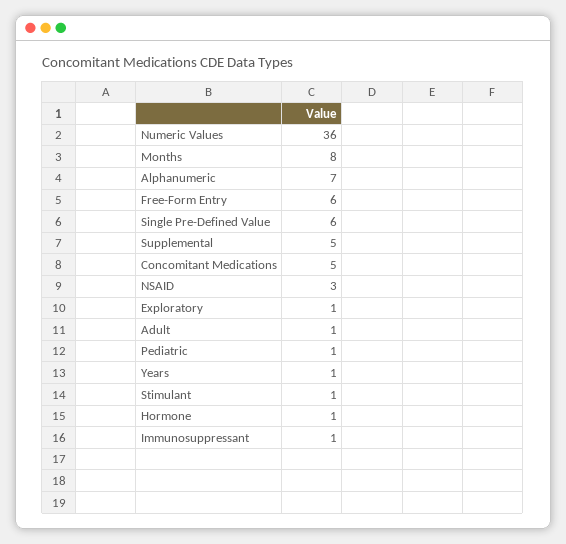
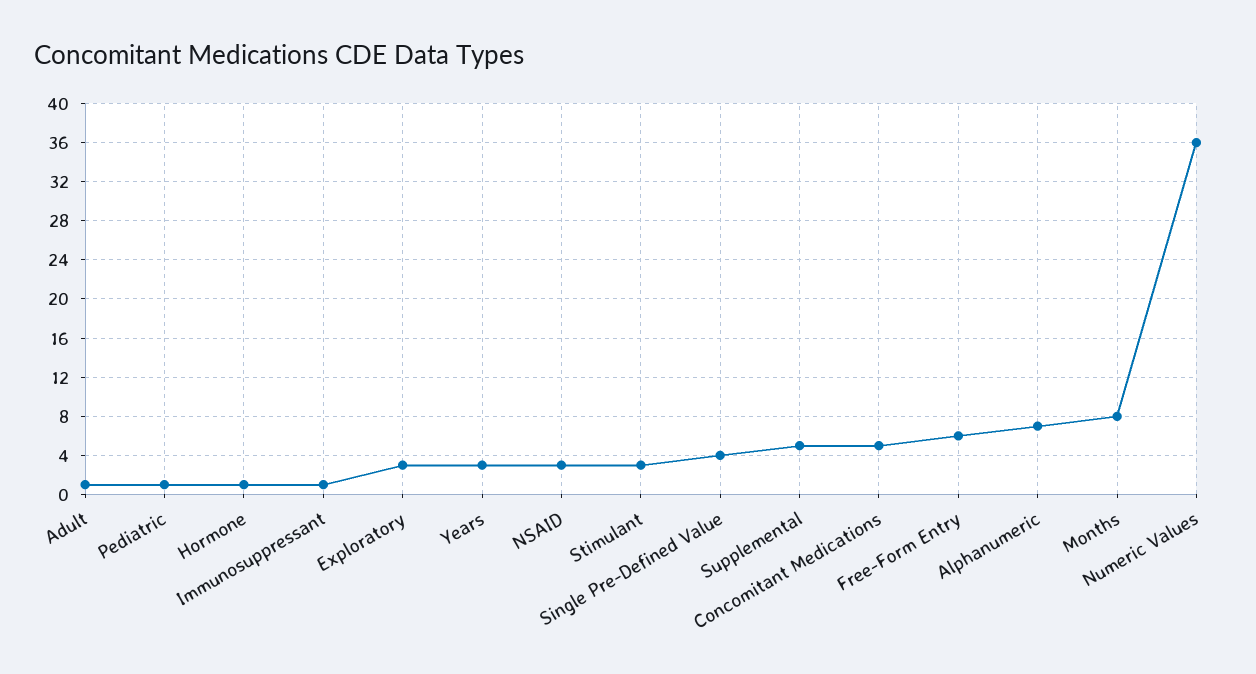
Single Pre-Defined Value: 6 -> 4
Exploratory: 1 -> 3
Years: 1 -> 3
Stimulant: 1 -> 3

